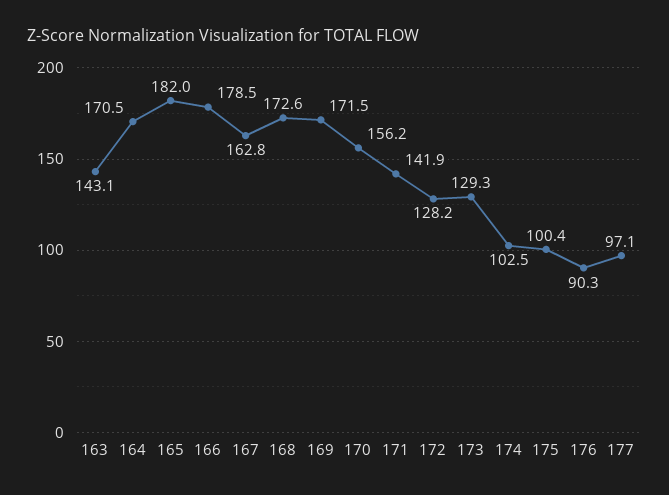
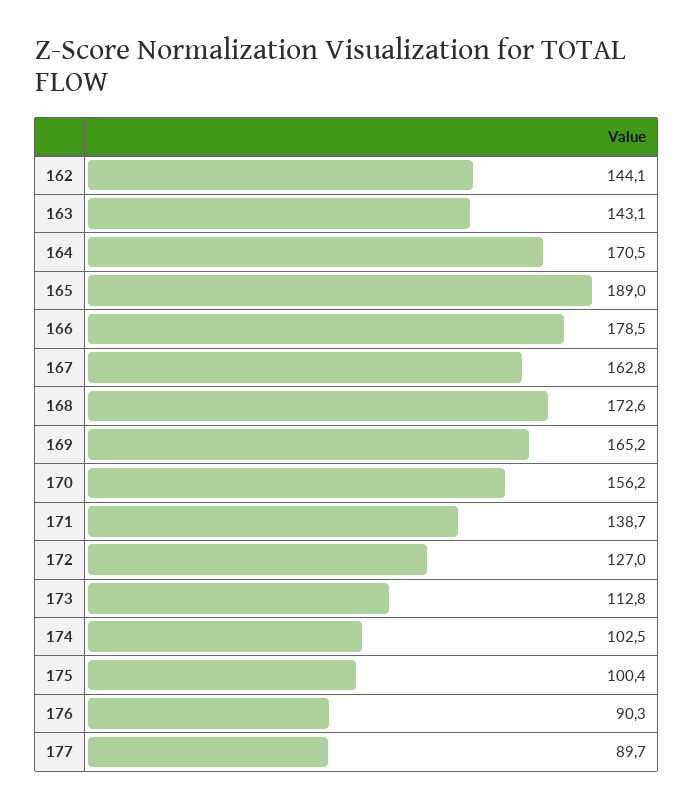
165: 182 -> 189
169: 171.5 -> 165.2
171: 141.9 -> 138.7
172: 128.2 -> 127
173: 129.3 -> 112.8
177: 97.1 -> 89.7
162: none -> 144.1

